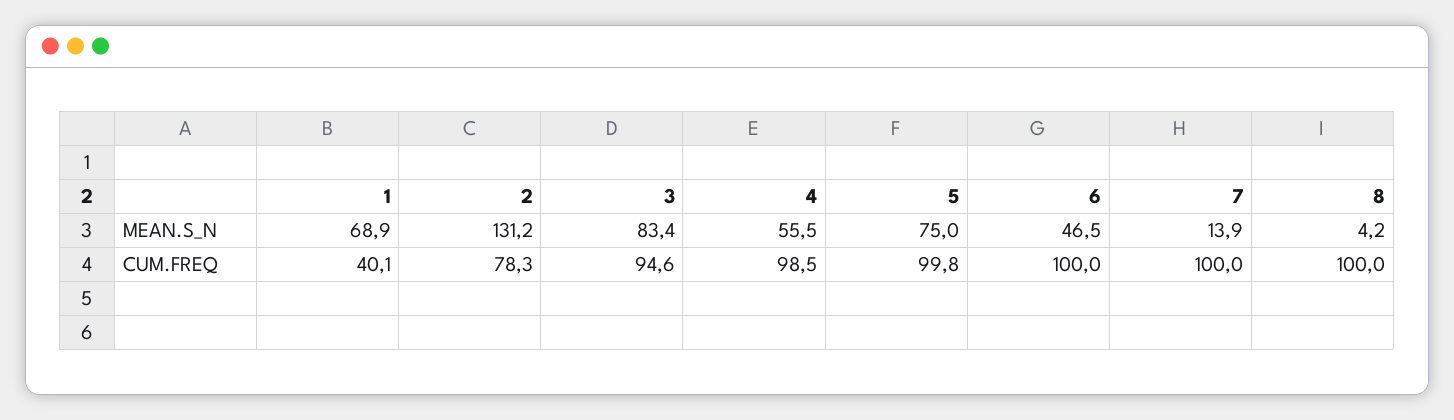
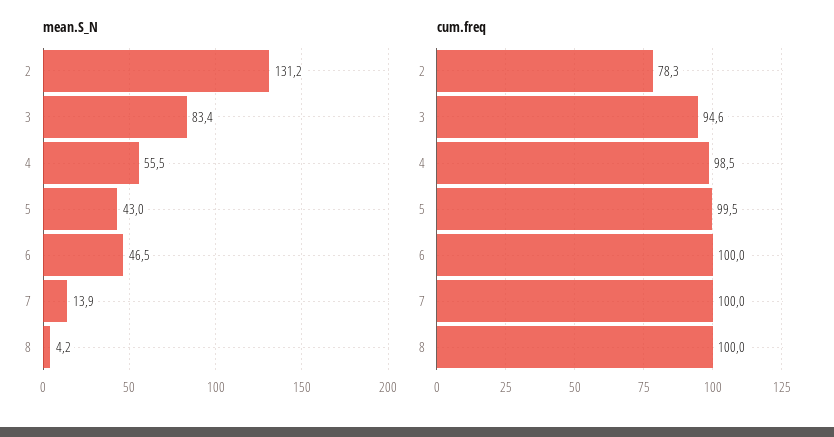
MEAN.S_N, 1: 68.9 -> none
MEAN.S_N, 5: 75 -> 43
CUM.FREQ, 1: 40.1 -> none
CUM.FREQ, 5: 99.8 -> 99.5

